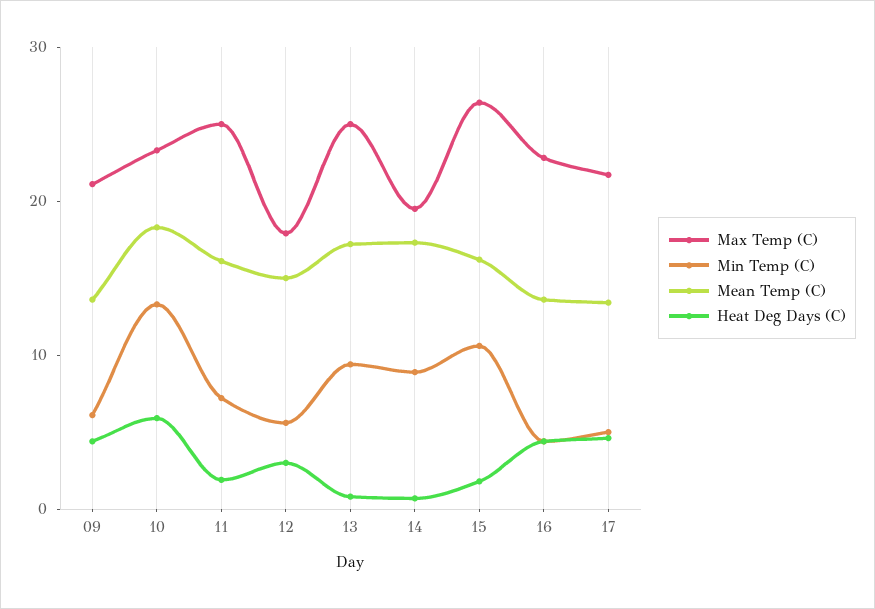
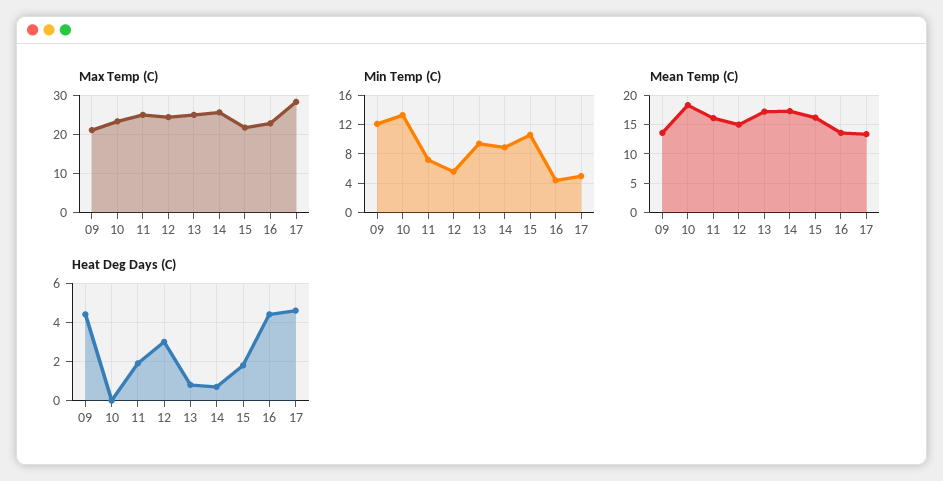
Min Temp (C), 09: 6 -> 12
Heat Deg Days (C), 10: 6 -> 0
Max Temp (C), 12: 18 -> 24
Max Temp (C), 14: 20 -> 26
Max Temp (C), 15: 26 -> 22
Max Temp (C), 17: 22 -> 28

